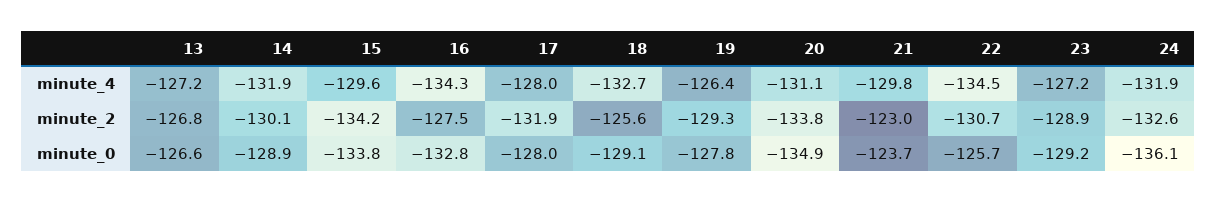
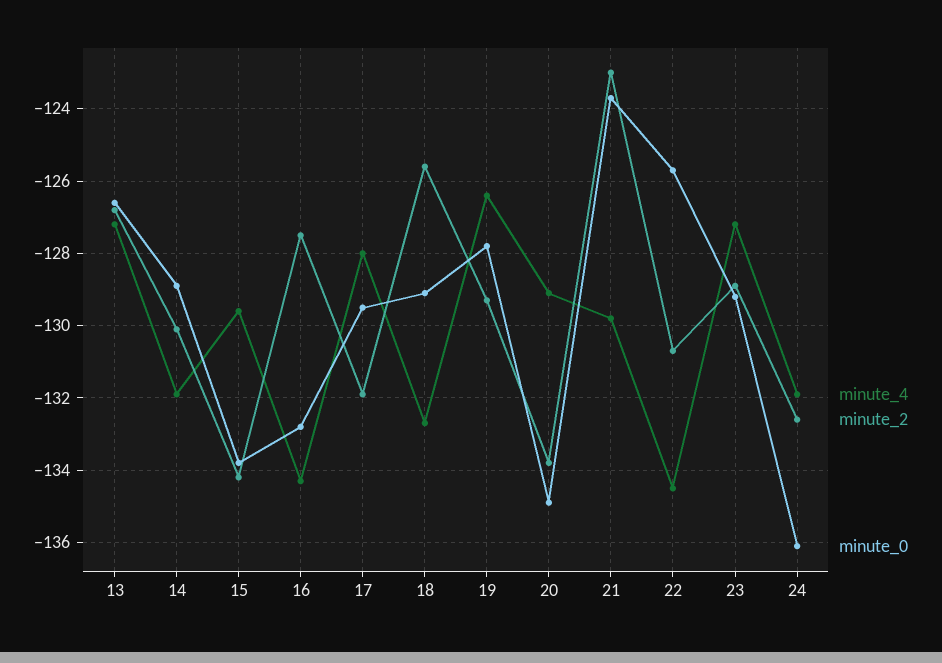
minute_4, 20: -131.1 -> -129
minute_0, 17: -128 -> -129.5

